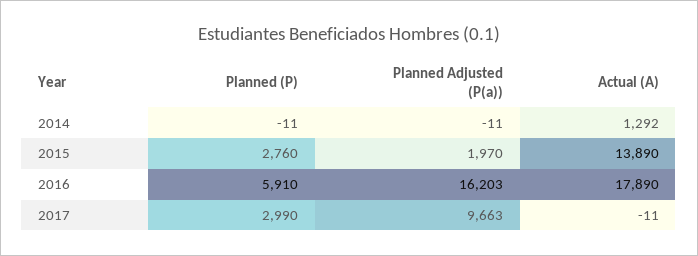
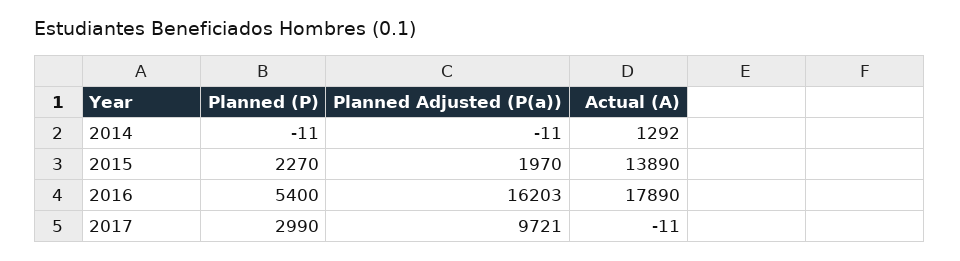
Planned (P), 2015: 2760 -> 2270
Planned (P), 2016: 5910 -> 5400
Planned Adjusted (P(a)), 2017: 9663 -> 9721

